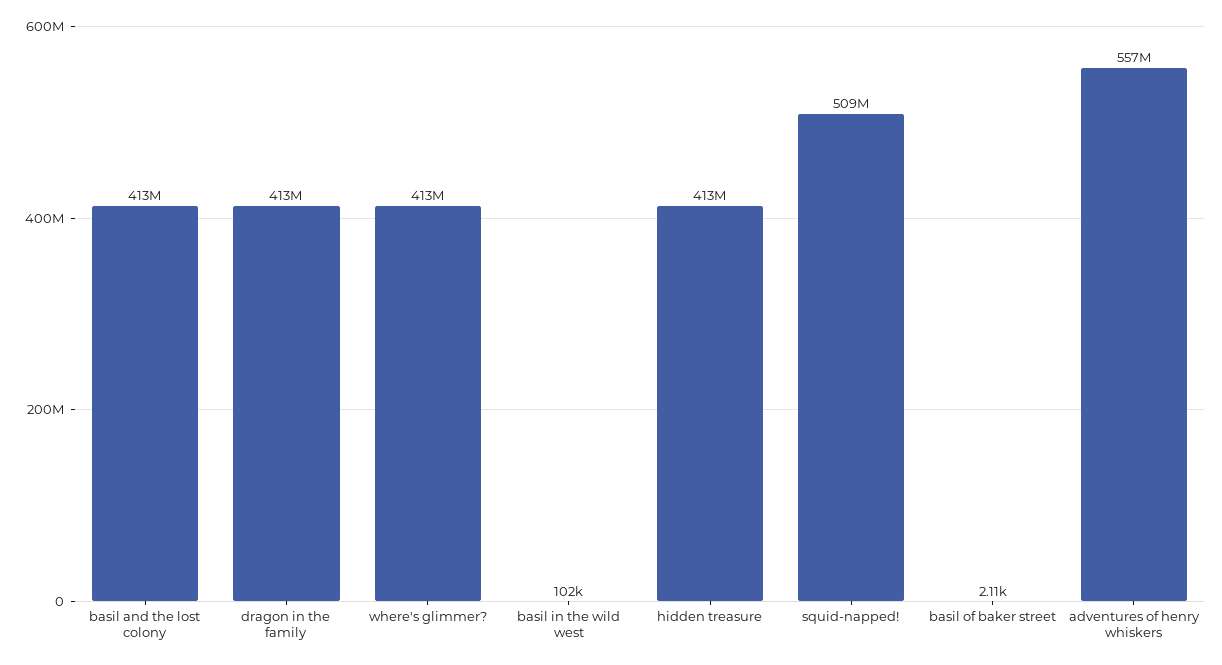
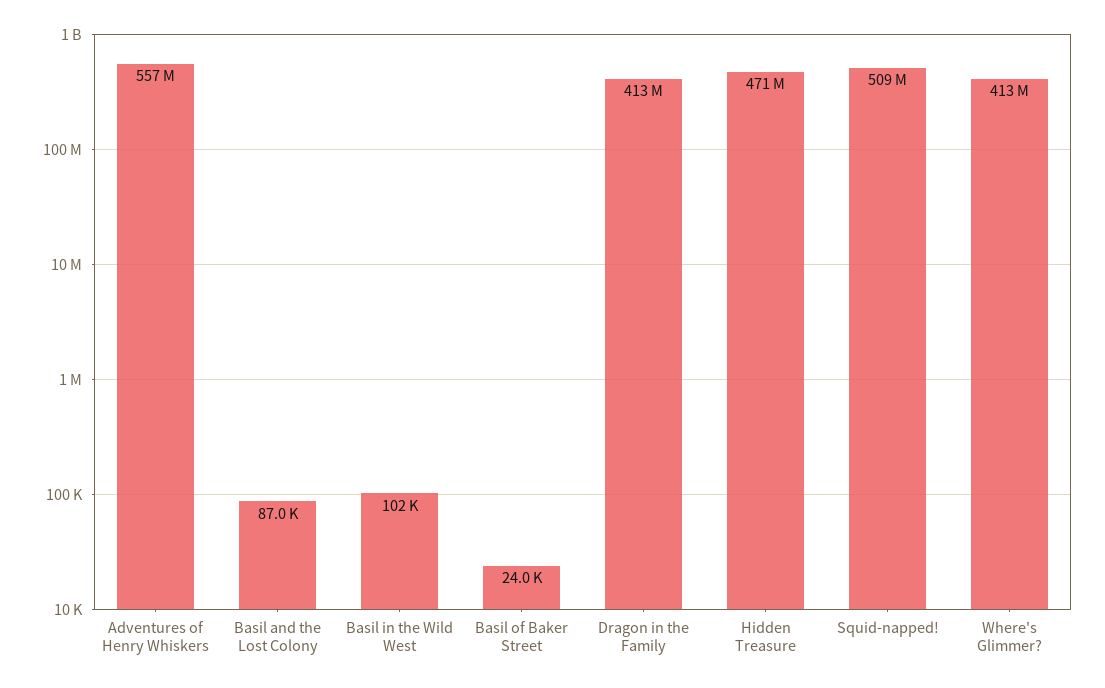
basil and the lost colony: 413000000 -> 87000
hidden treasure: 413000000 -> 471000000
basil of baker street: 2110 -> 24000

